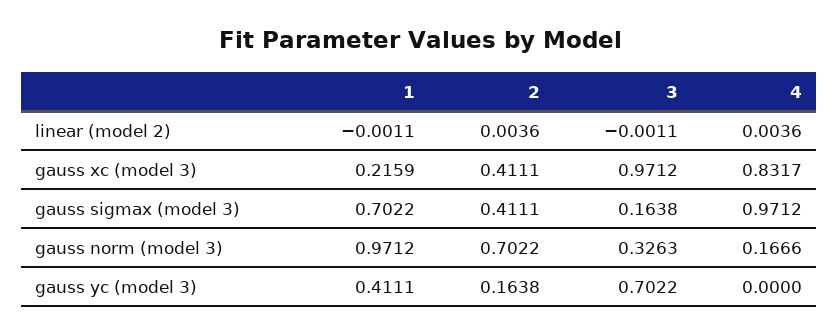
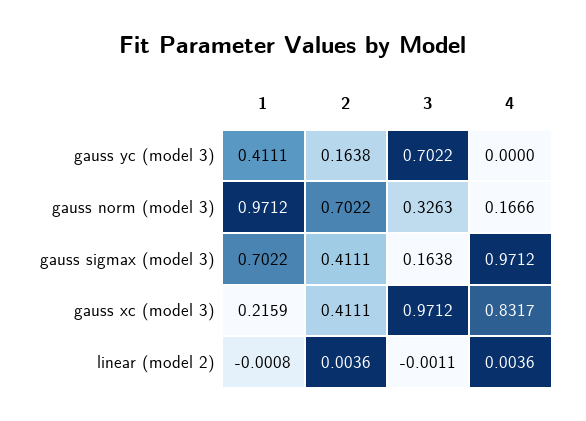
1, linear (model 2): -0.0011 -> -0.0008

